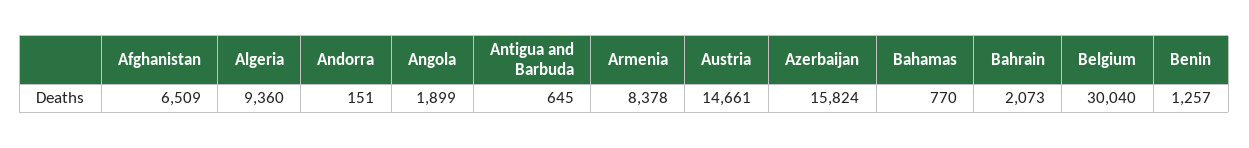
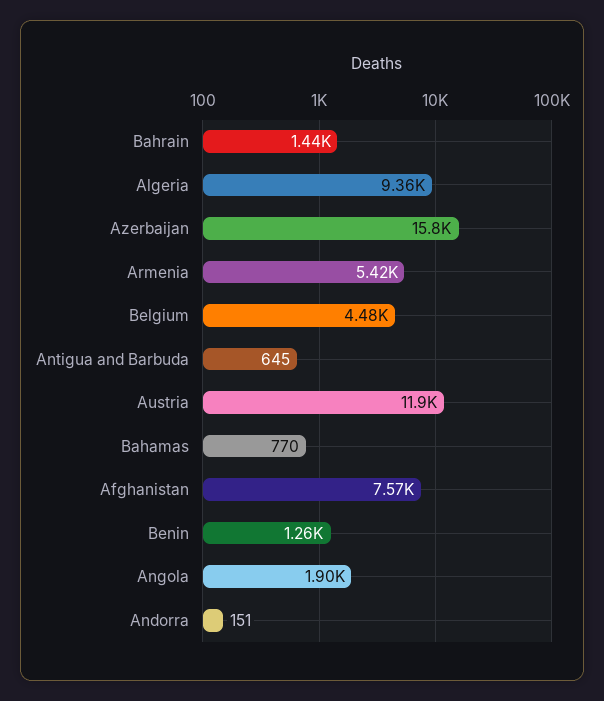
Afghanistan: 6509 -> 7570
Armenia: 8378 -> 5420
Austria: 14661 -> 11900
Bahrain: 2073 -> 1440
Belgium: 30040 -> 4480

